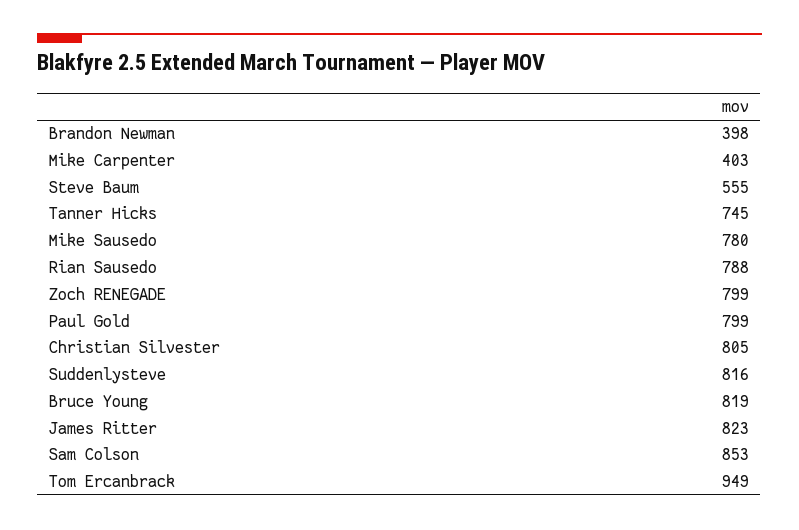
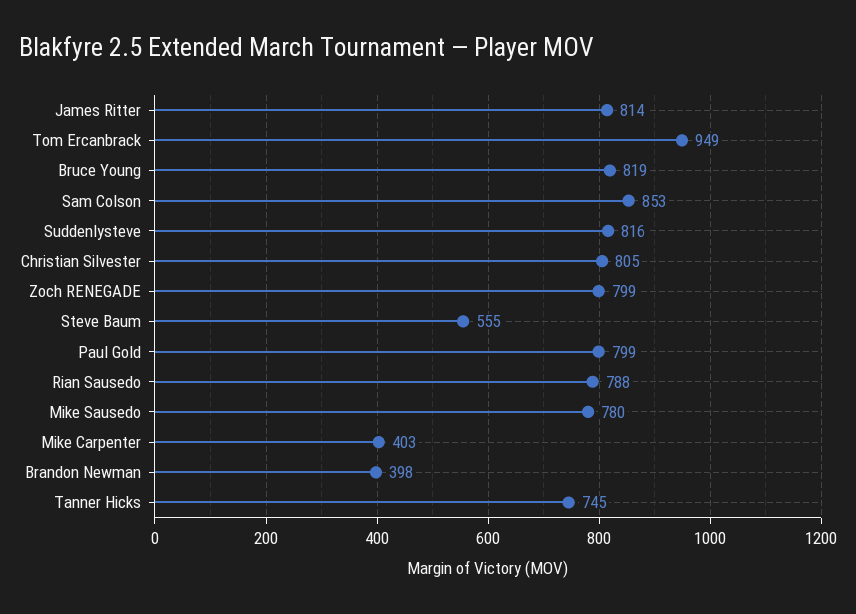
James Ritter: 823 -> 814

